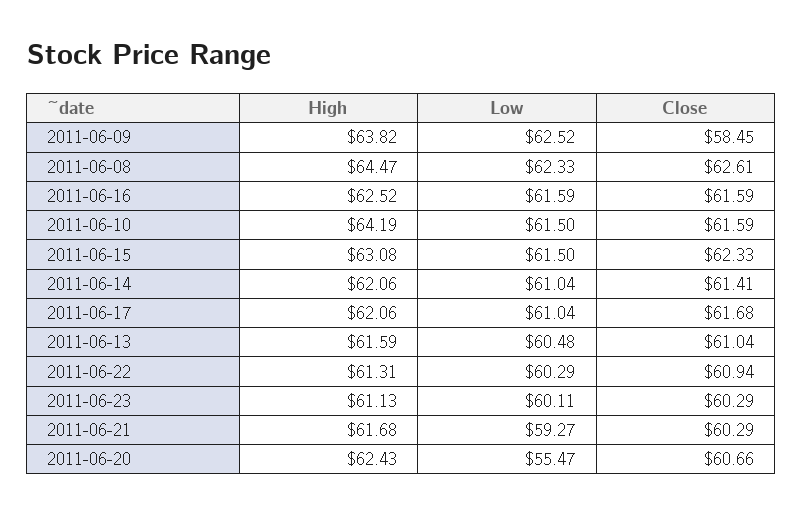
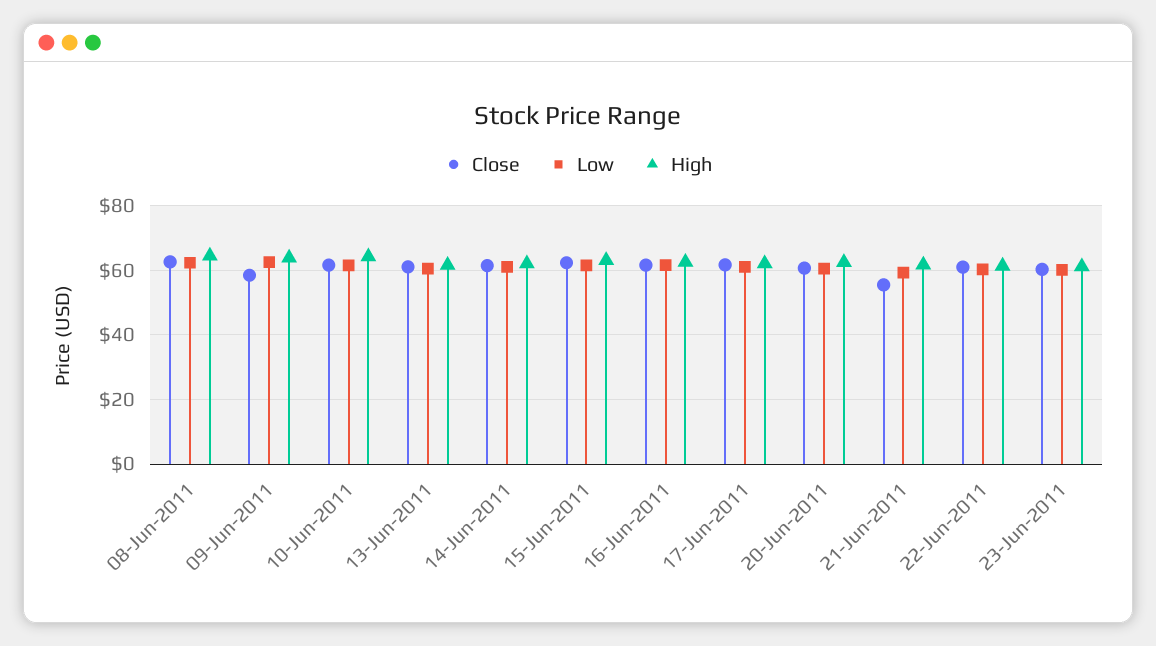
Close, 2011-06-21: 60.29 -> 56
Low, 2011-06-20: 55.47 -> 60

